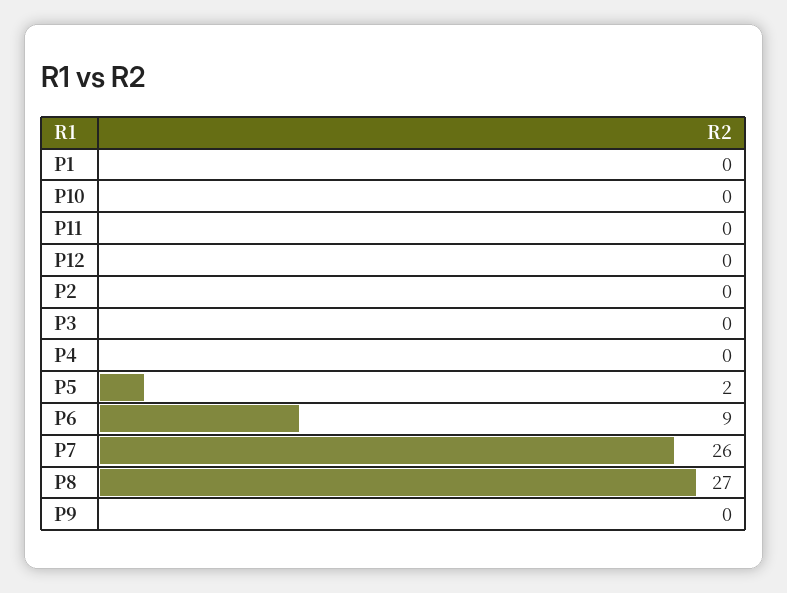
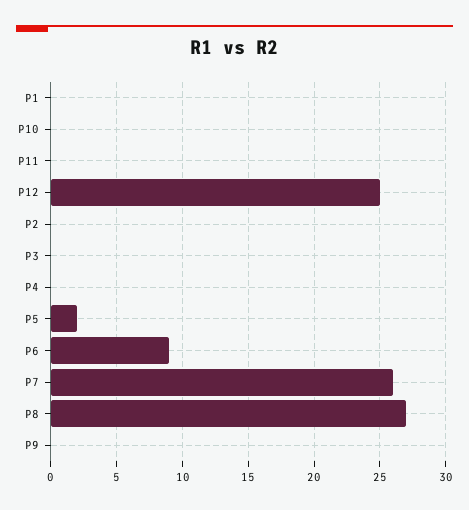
P12: 0 -> 25

